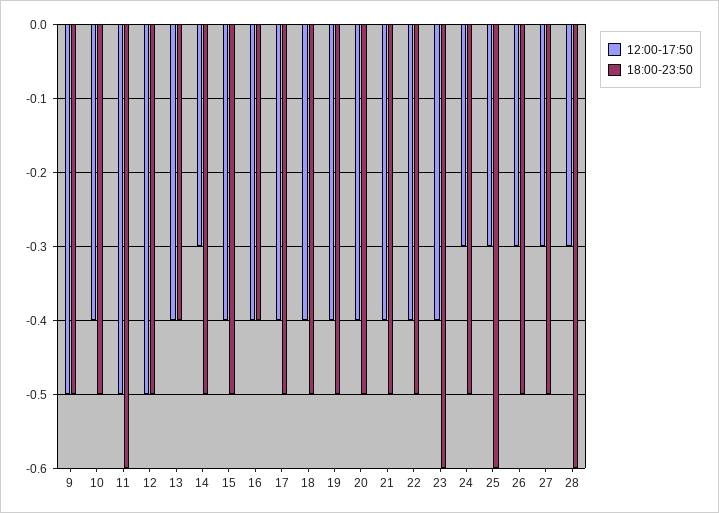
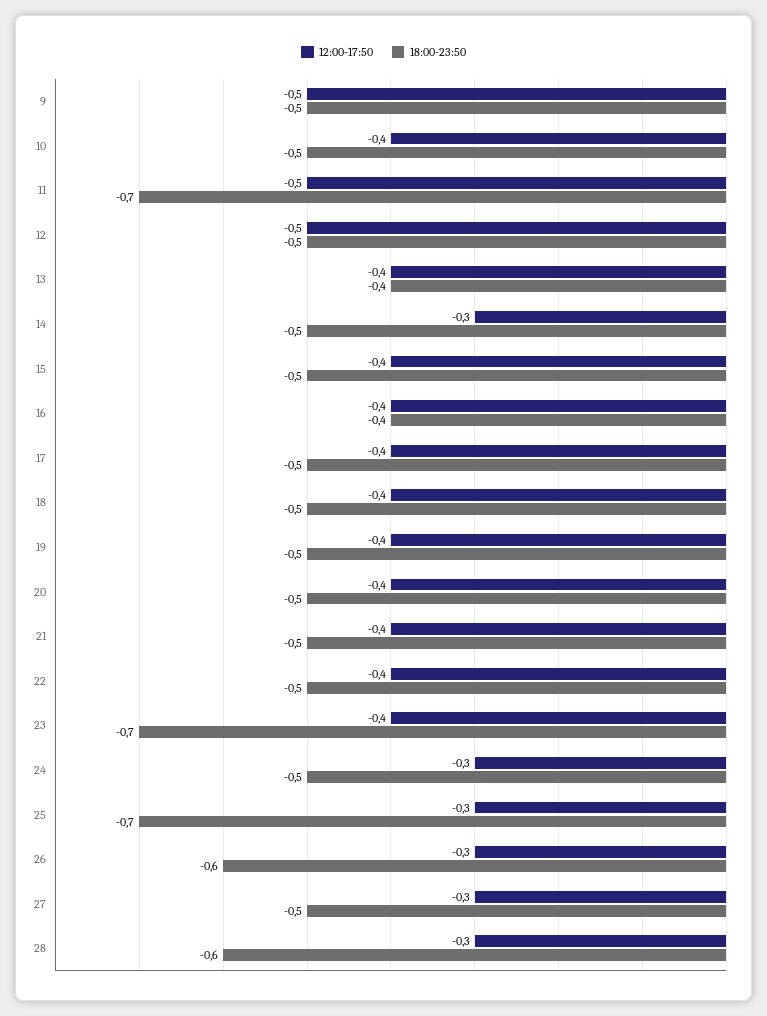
18:00-23:50, 11: -0.6 -> -0.7
18:00-23:50, 23: -0.6 -> -0.7
18:00-23:50, 25: -0.6 -> -0.7
18:00-23:50, 26: -0.5 -> -0.6

